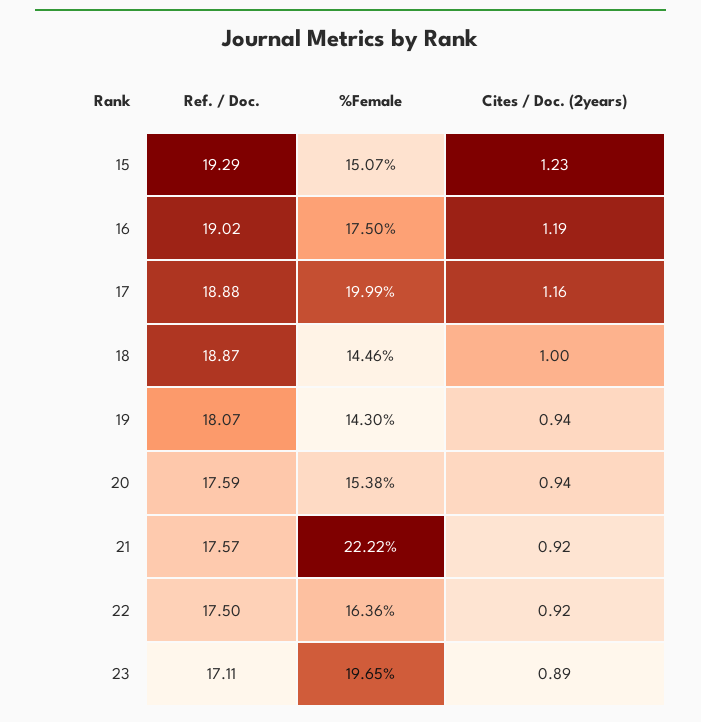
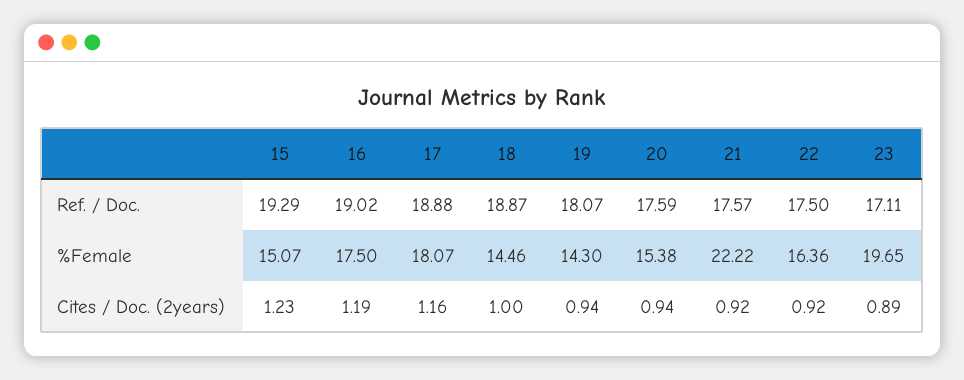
%Female, 17: 19.99 -> 18.07

